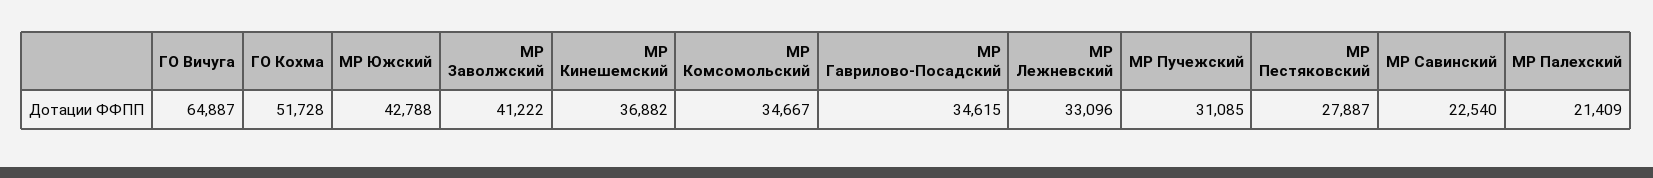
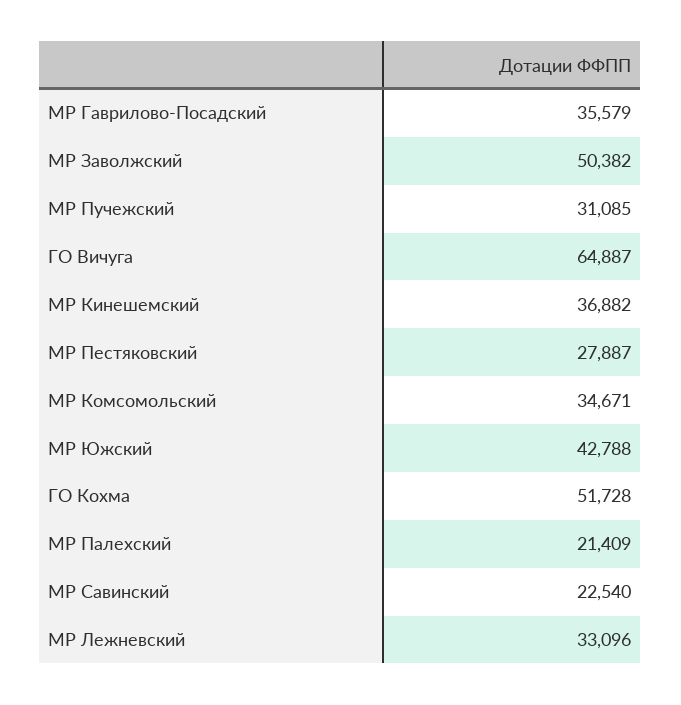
МР Заволжский: 41222 -> 50382
МР Комсомольский: 34667 -> 34671
МР Гаврилово-Посадский: 34615 -> 35579

